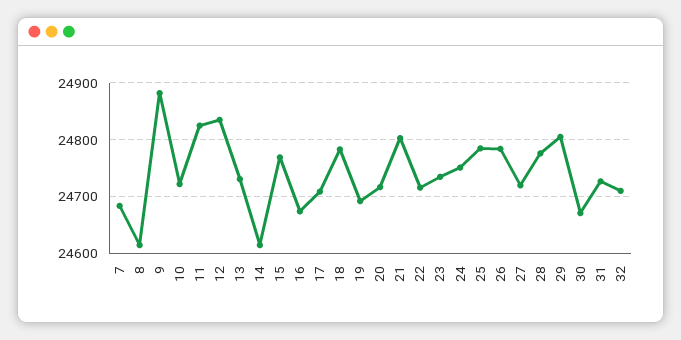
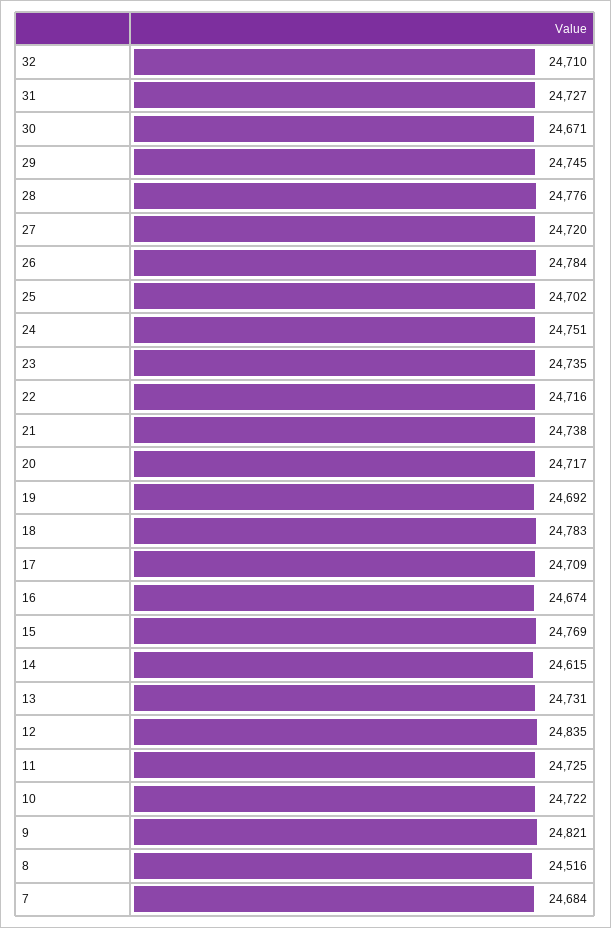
8: 24620 -> 24516
9: 24880 -> 24821
11: 24820 -> 24725
21: 24800 -> 24738
25: 24780 -> 24702
29: 24800 -> 24745

